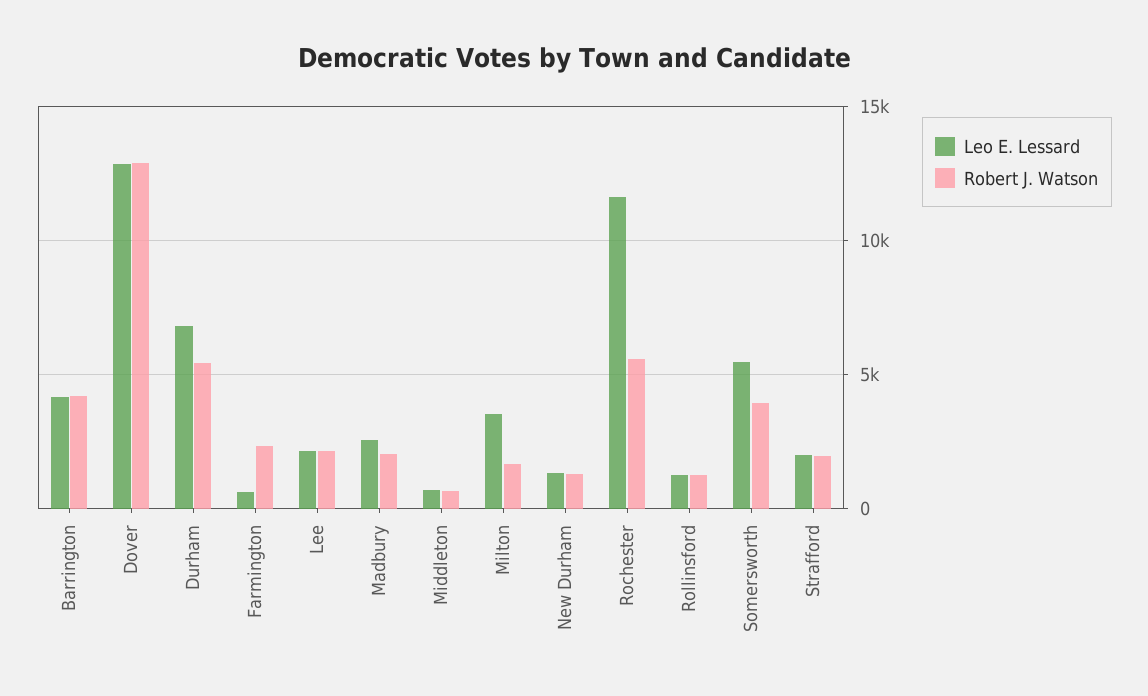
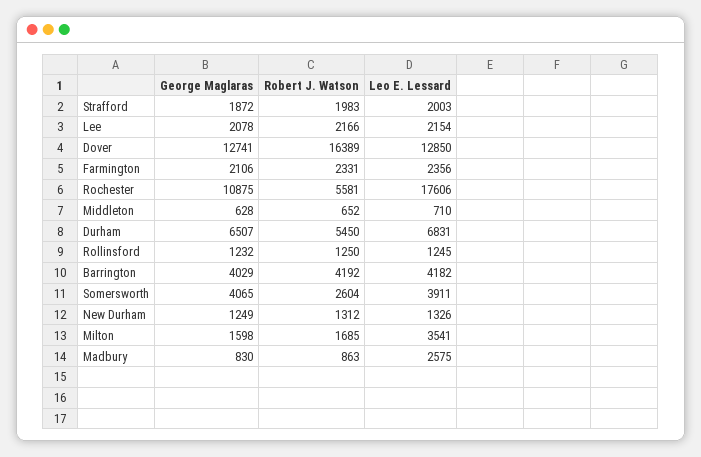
Robert J. Watson, Dover: 13000 -> 16389
Leo E. Lessard, Farmington: 500 -> 2356
Robert J. Watson, Madbury: 2000 -> 863
Leo E. Lessard, Rochester: 11500 -> 17606
Leo E. Lessard, Somersworth: 5500 -> 3911
Robert J. Watson, Somersworth: 4000 -> 2604
George Maglaras, Strafford: none -> 1872
George Maglaras, Lee: none -> 2078
George Maglaras, Dover: none -> 12741
George Maglaras, Farmington: none -> 2106
George Maglaras, Rochester: none -> 10875
George Maglaras, Middleton: none -> 628
George Maglaras, Durham: none -> 6507
George Maglaras, Rollinsford: none -> 1232
George Maglaras, Barrington: none -> 4029
George Maglaras, Somersworth: none -> 4065
George Maglaras, New Durham: none -> 1249
George Maglaras, Milton: none -> 1598
George Maglaras, Madbury: none -> 830

